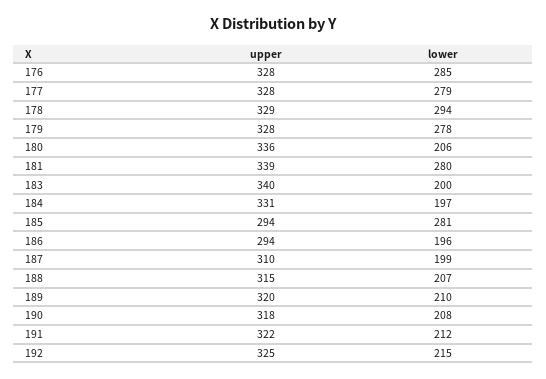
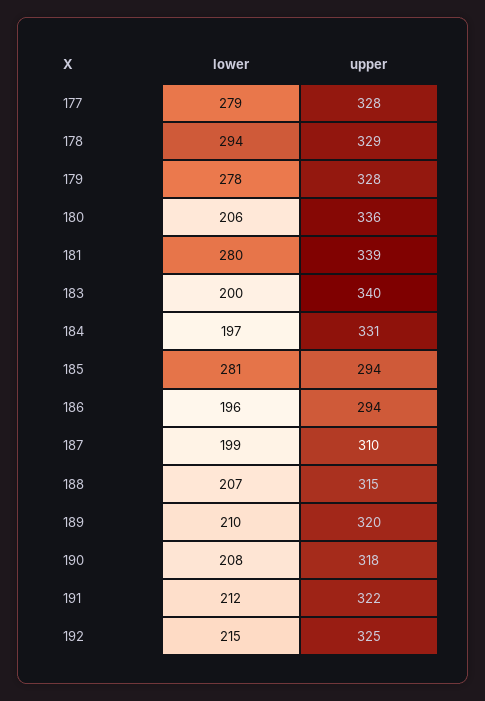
upper, 176: 328 -> none
lower, 176: 285 -> none

